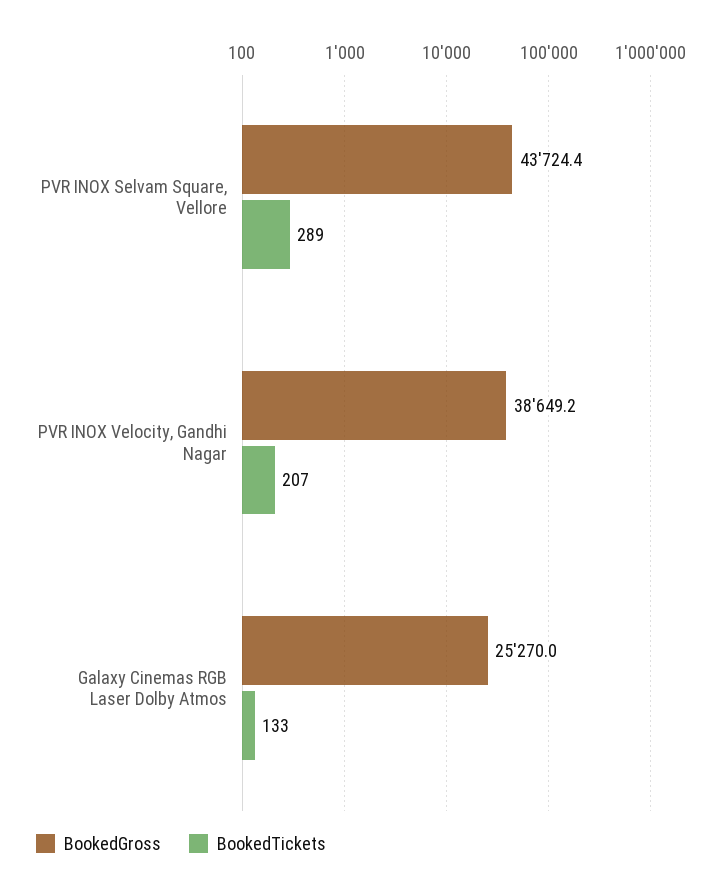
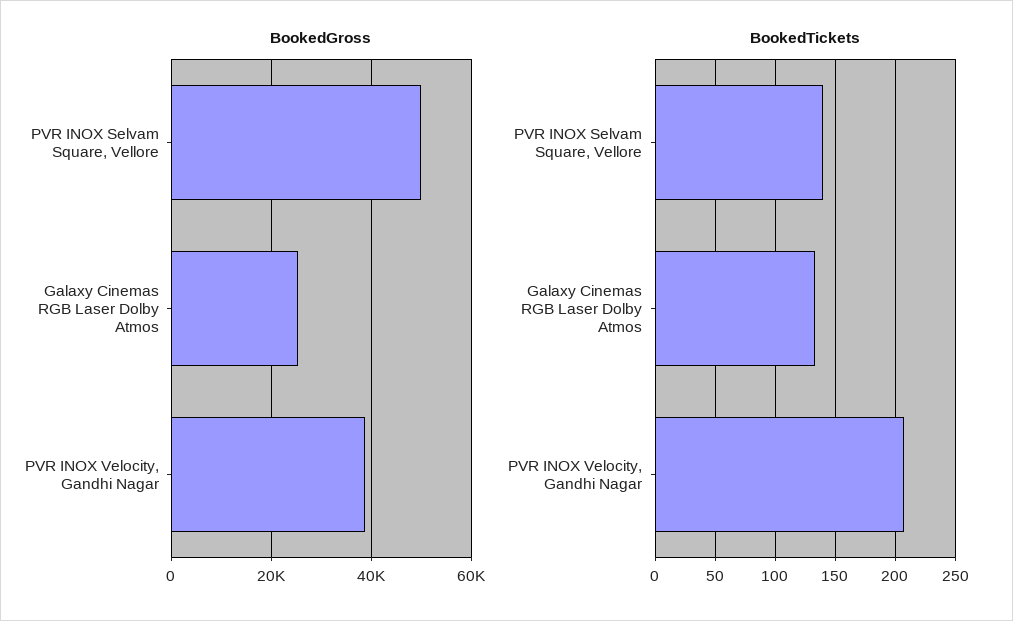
BookedGross, PVR INOX Selvam Square, Vellore: 43724.4 -> 50000
BookedTickets, PVR INOX Selvam Square, Vellore: 289 -> 140

